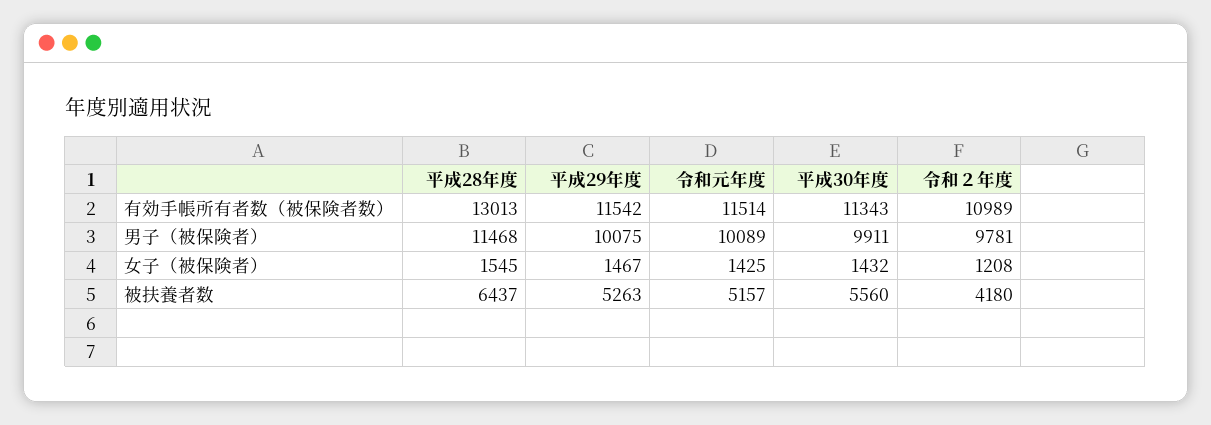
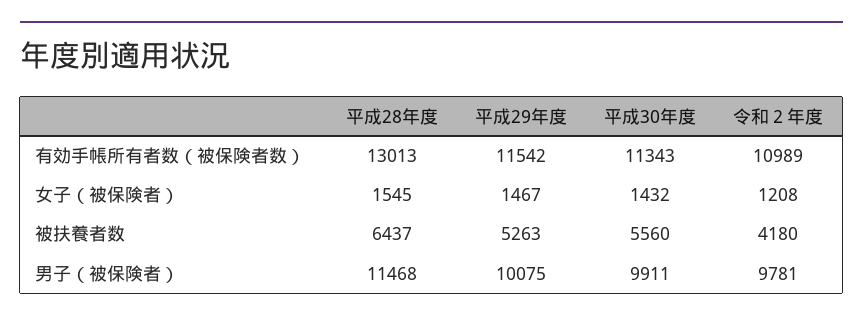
令和元年度, 有効手帳所有者数（被保険者数）: 11514 -> none
令和元年度, 男子（被保険者）: 10089 -> none
令和元年度, 女子（被保険者）: 1425 -> none
令和元年度, 被扶養者数: 5157 -> none

